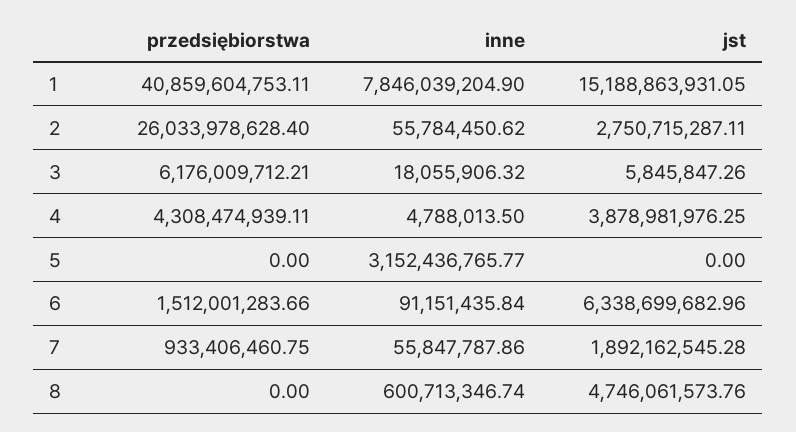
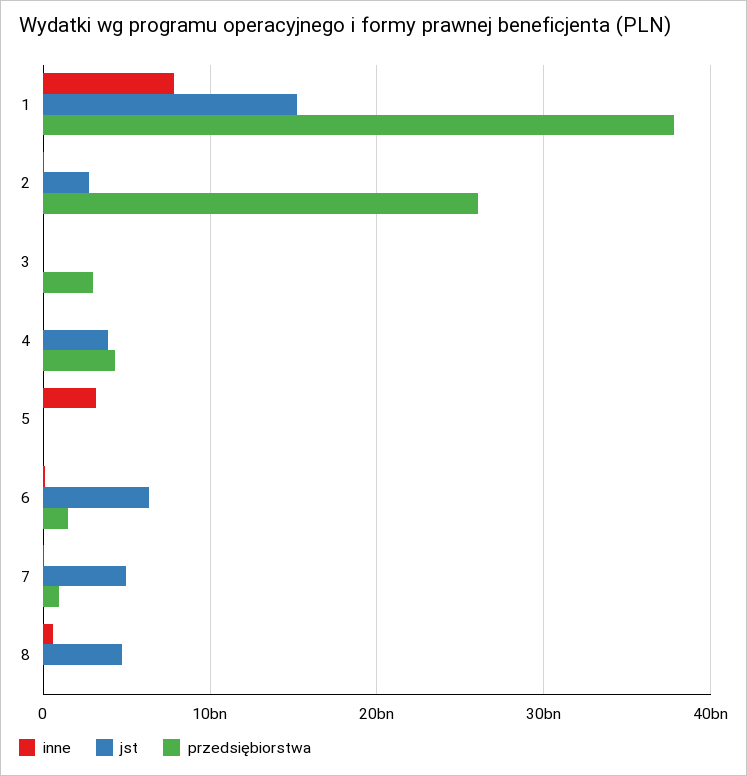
przedsiębiorstwa, 1: 40859604753.11 -> 38000000000
przedsiębiorstwa, 3: 6176009712.21 -> 3000000000
jst, 7: 1892162545.28 -> 5000000000

